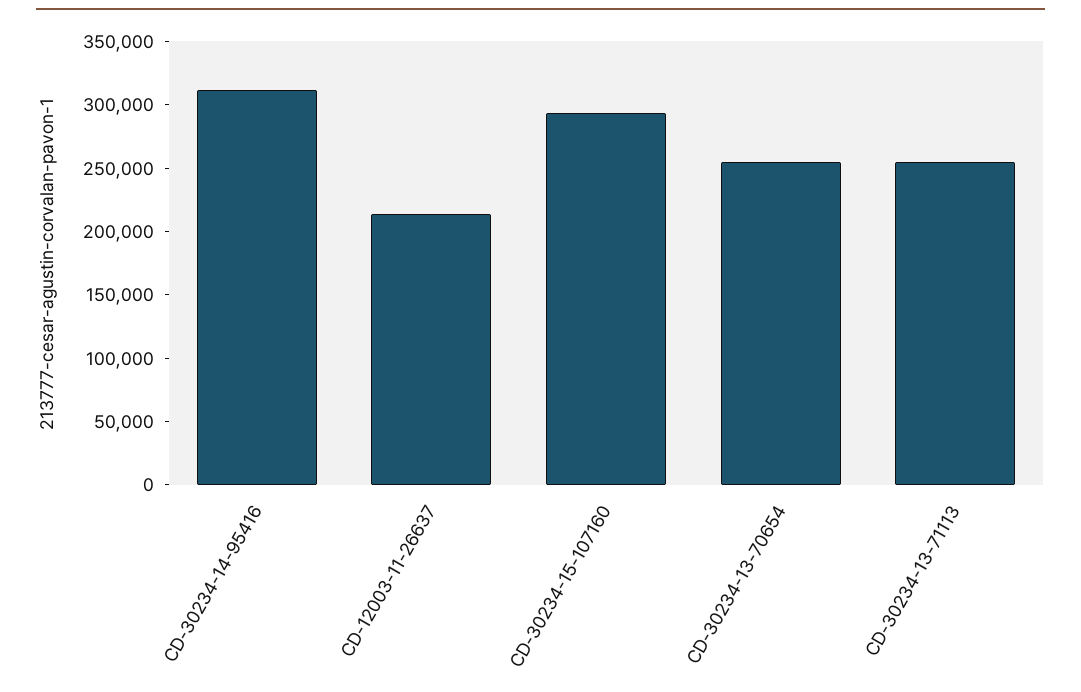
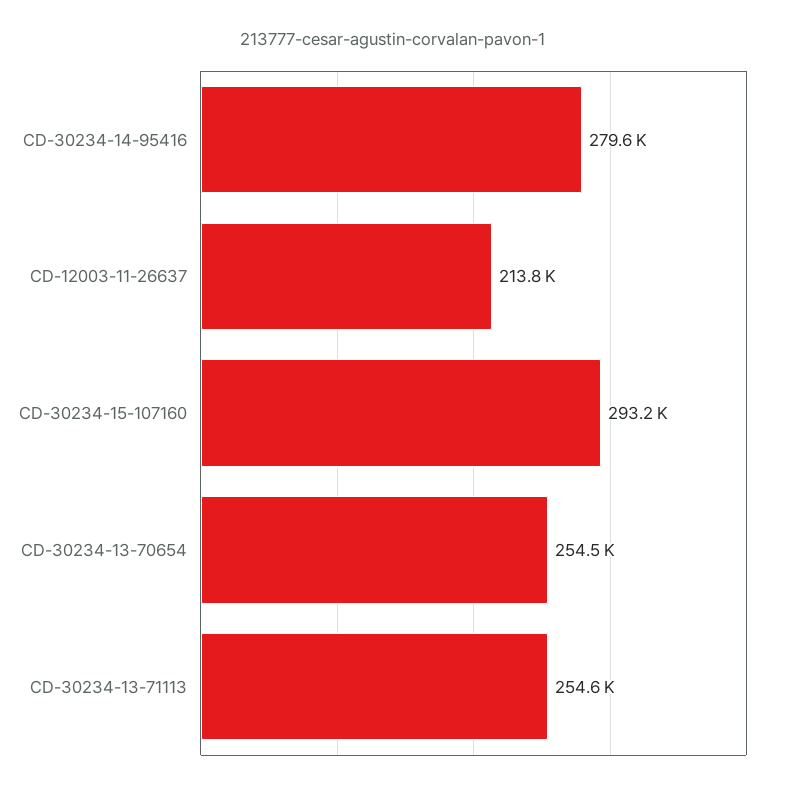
CD-30234-14-95416: 310000 -> 279600

